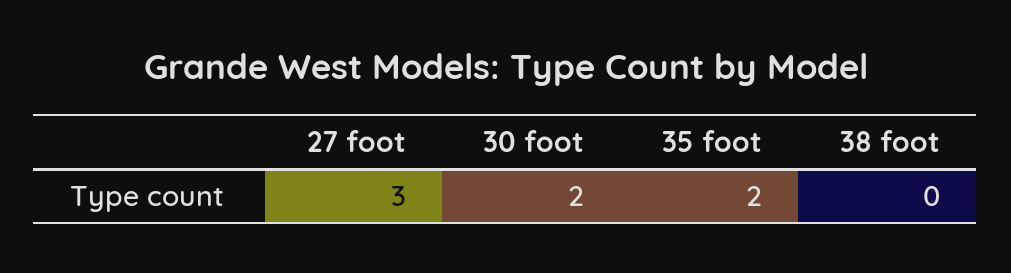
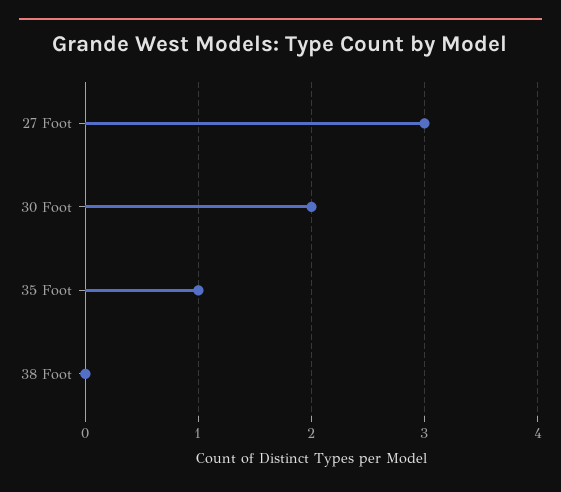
35 foot: 2 -> 1

